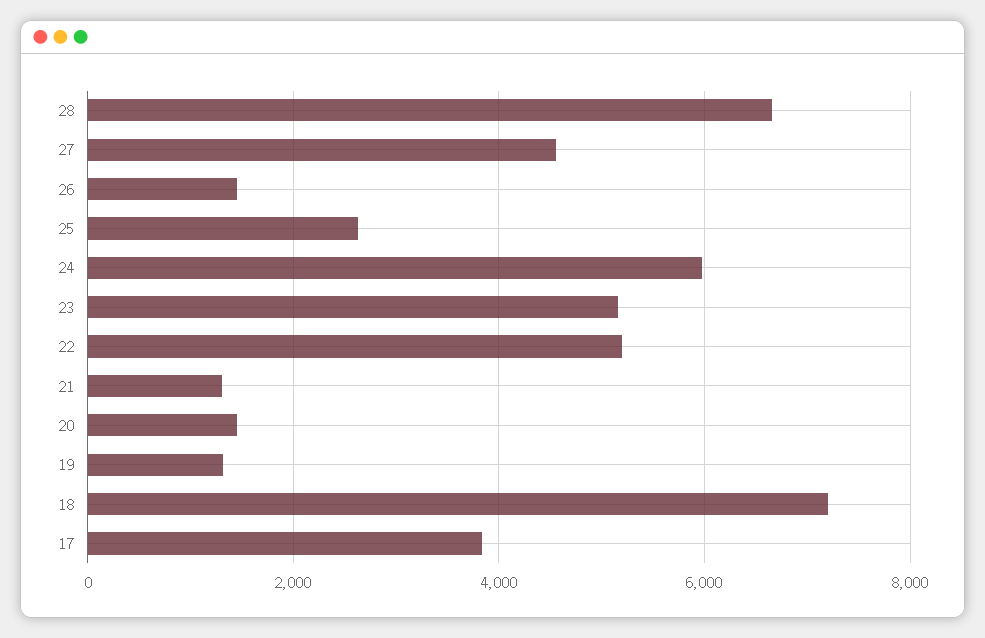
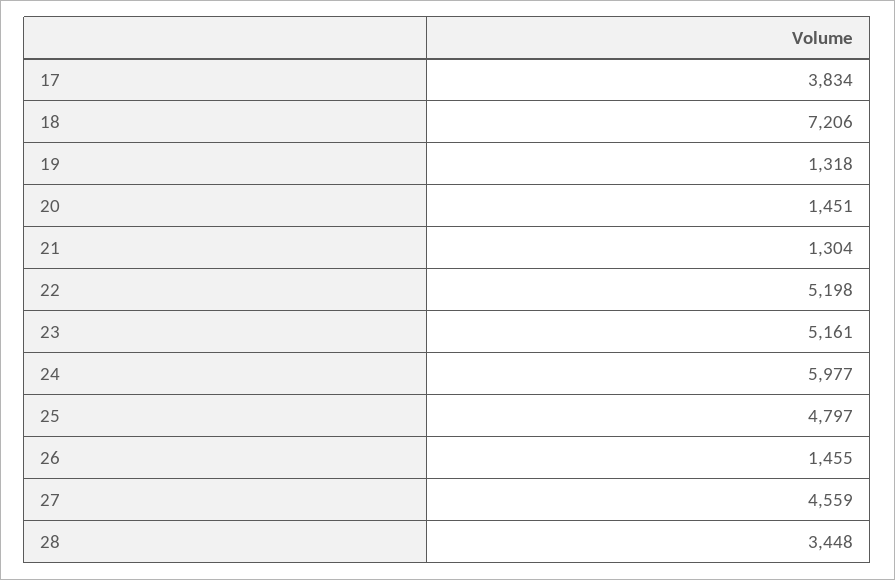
28: 6600 -> 3448
25: 2600 -> 4797

